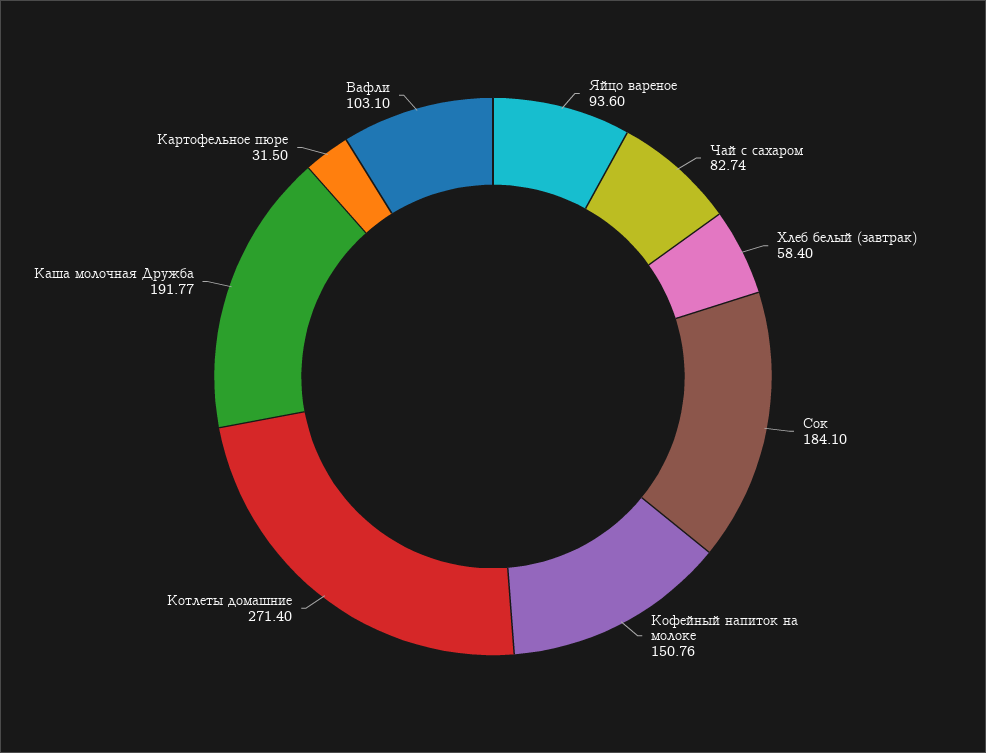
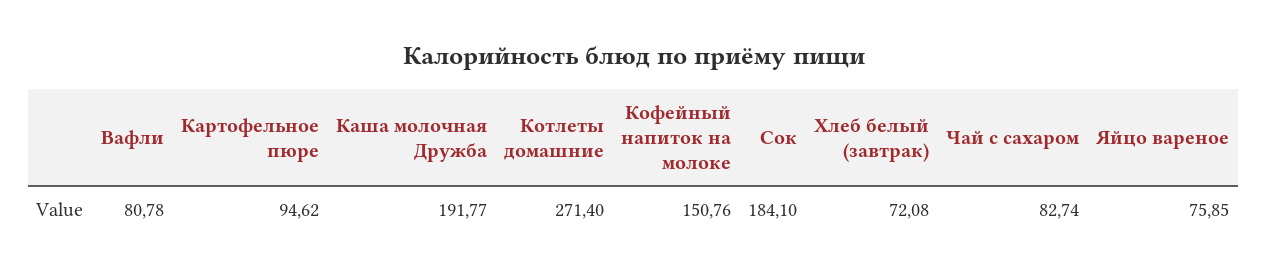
Яйцо вареное: 93.6 -> 75.85
Хлеб белый (завтрак): 58.4 -> 72.08
Картофельное пюре: 31.5 -> 94.62
Вафли: 103.1 -> 80.78

